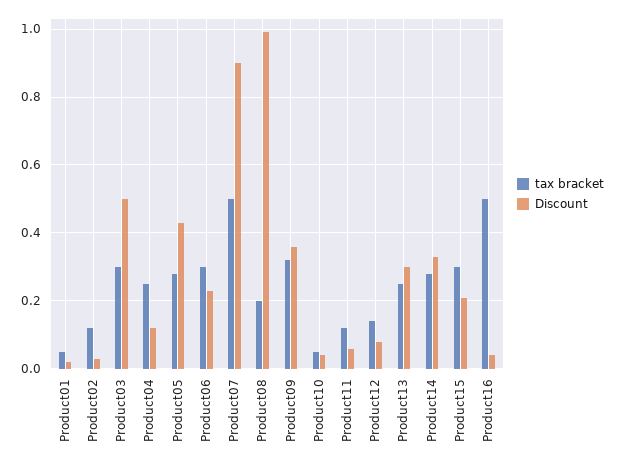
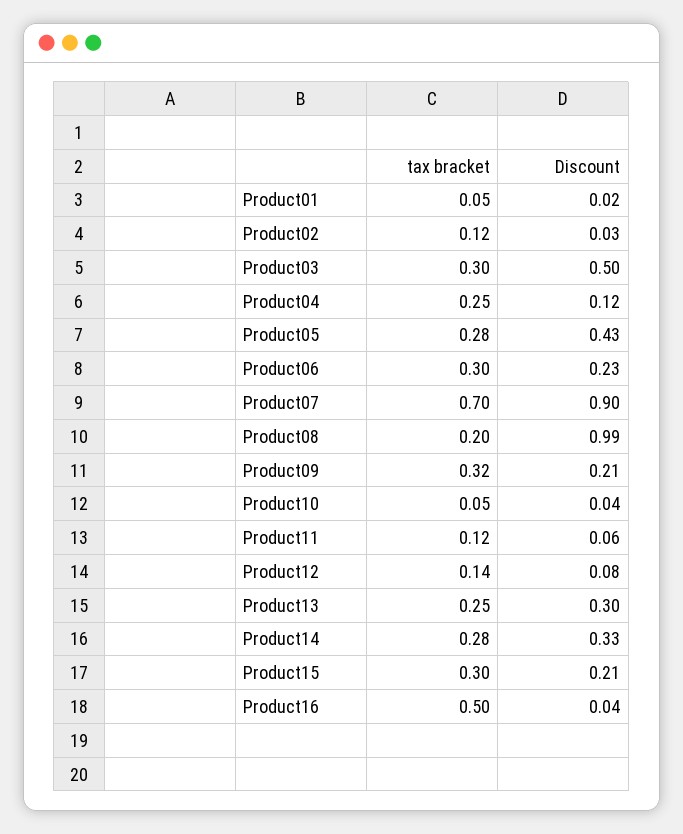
tax bracket, Product07: 0.5 -> 0.7
Discount, Product09: 0.35 -> 0.21

